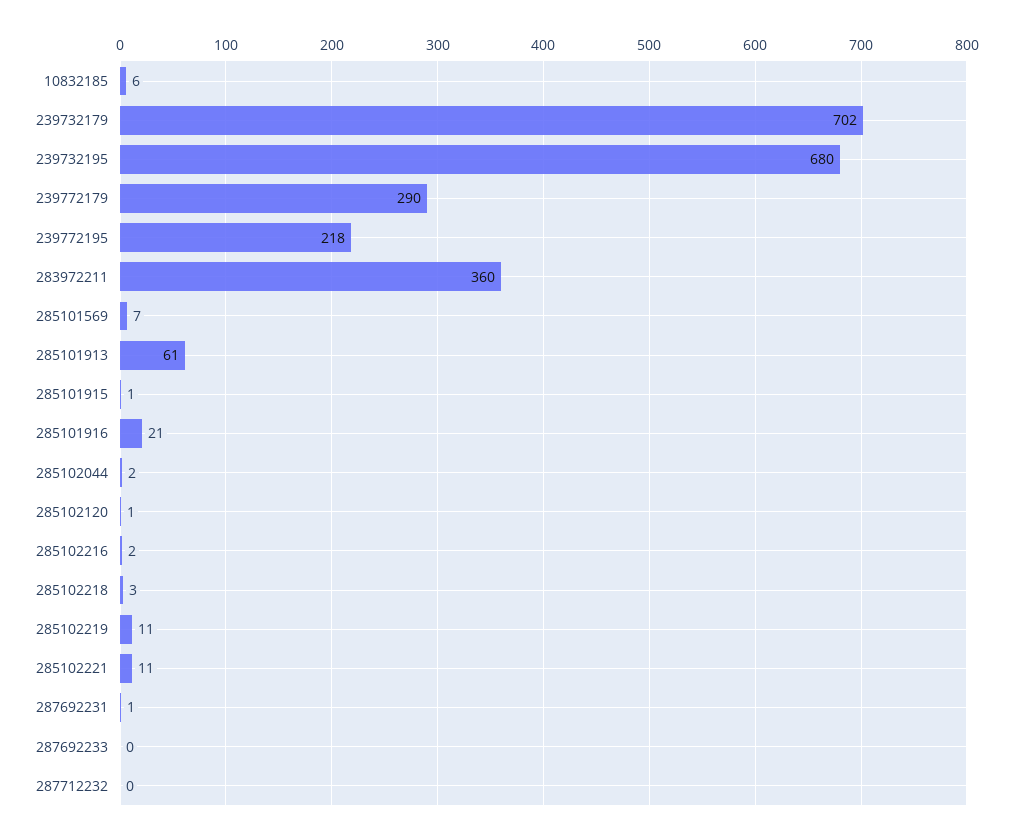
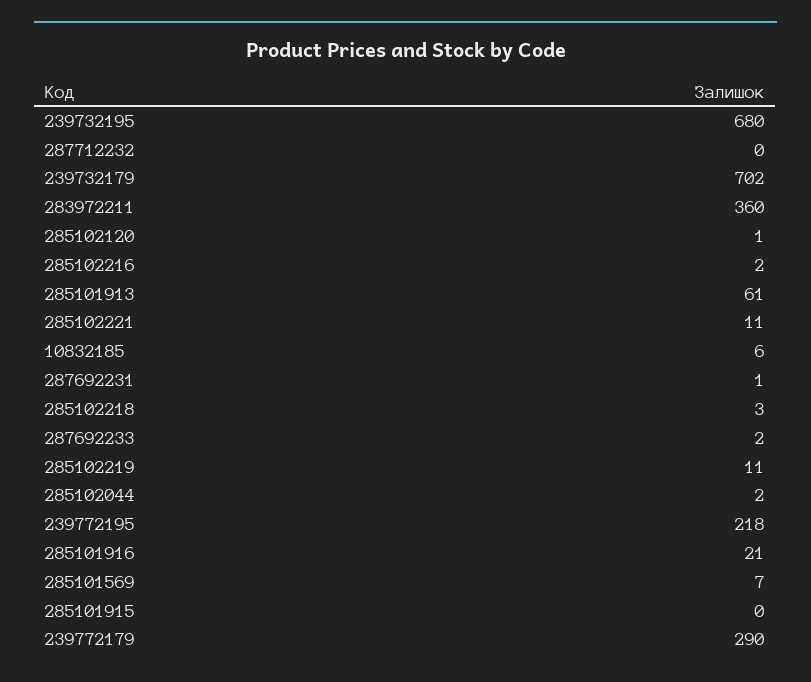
285101915: 1 -> 0
287692233: 0 -> 2

